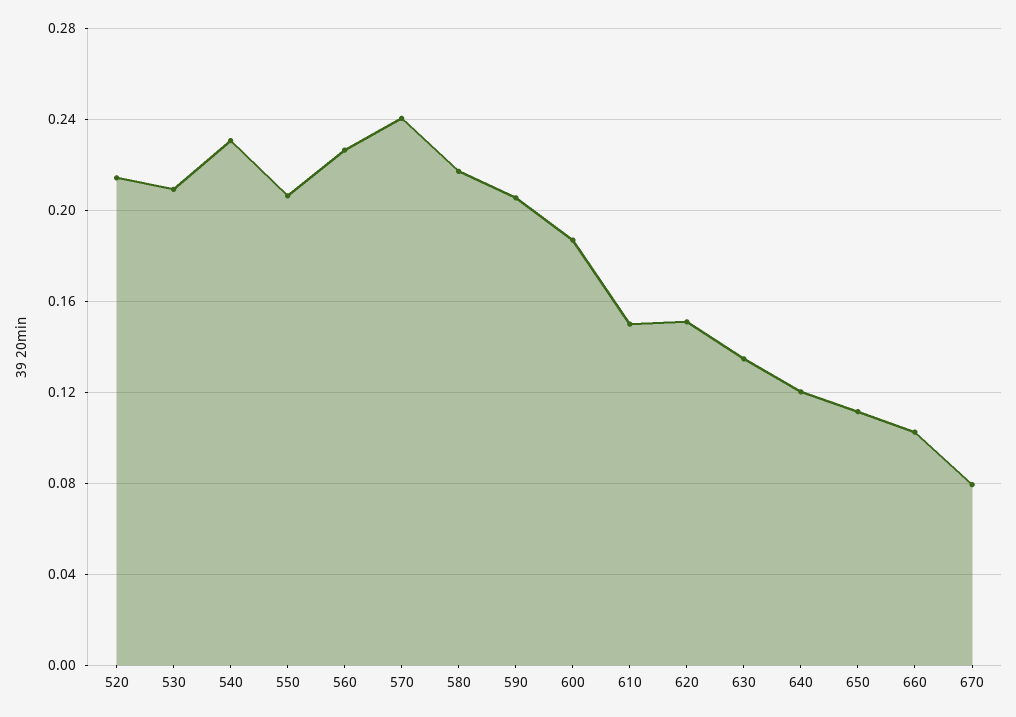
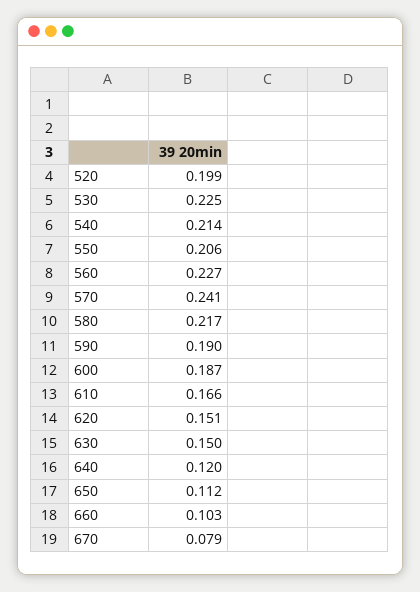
520: 0.215 -> 0.199
530: 0.21 -> 0.225
540: 0.23 -> 0.214
590: 0.205 -> 0.19
610: 0.15 -> 0.166
630: 0.135 -> 0.15

